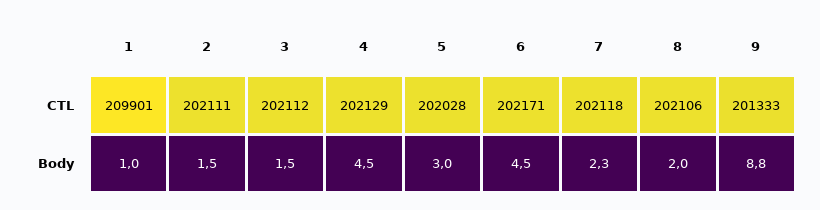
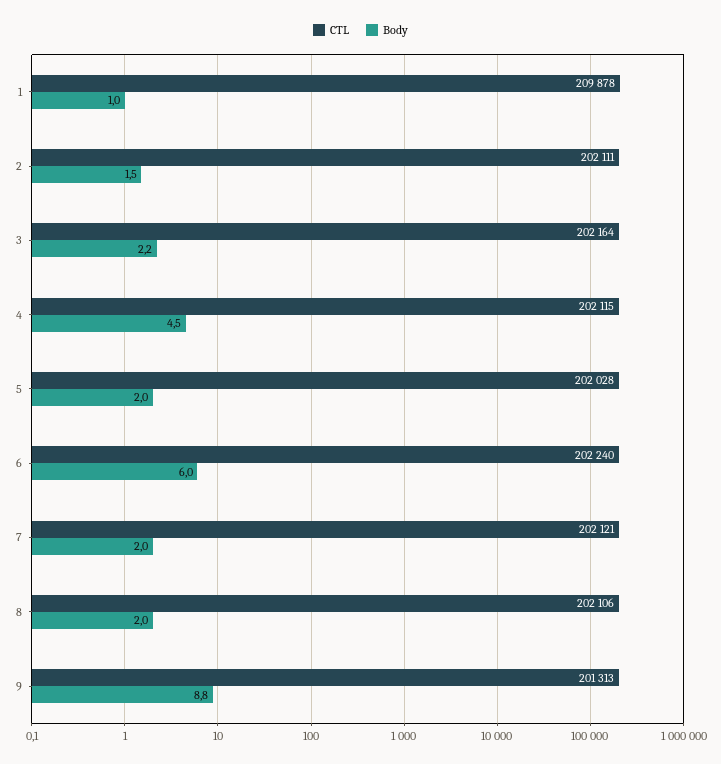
CTL, 1: 209901 -> 209878
CTL, 3: 202112 -> 202164
CTL, 4: 202129 -> 202115
CTL, 6: 202171 -> 202240
CTL, 7: 202118 -> 202121
CTL, 9: 201333 -> 201313
Body, 3: 1.5 -> 2.2
Body, 5: 3 -> 2
Body, 6: 4.5 -> 6
Body, 7: 2.3 -> 2

